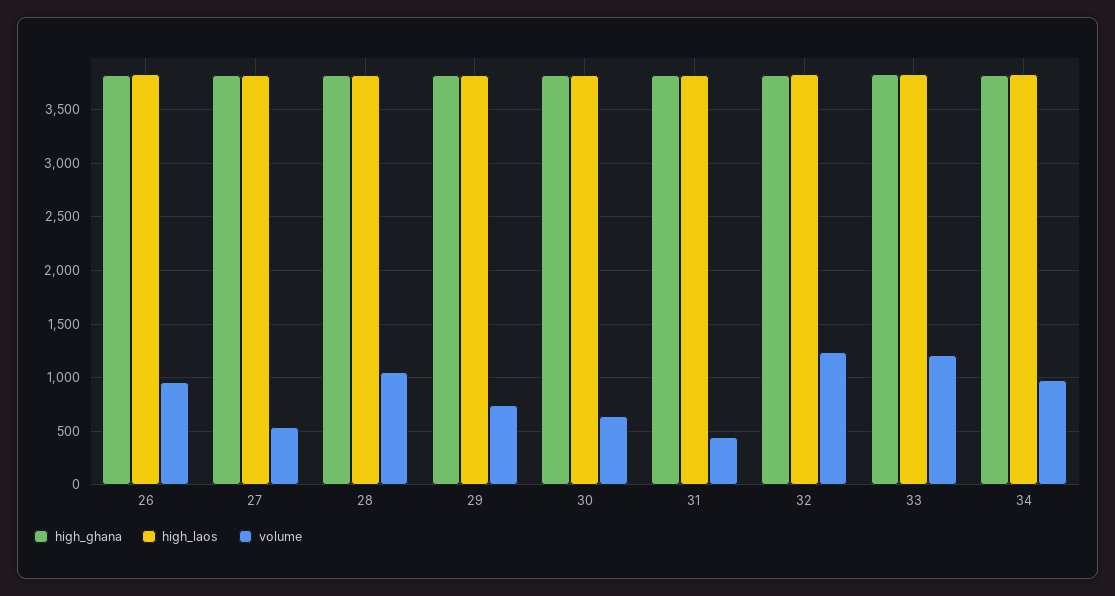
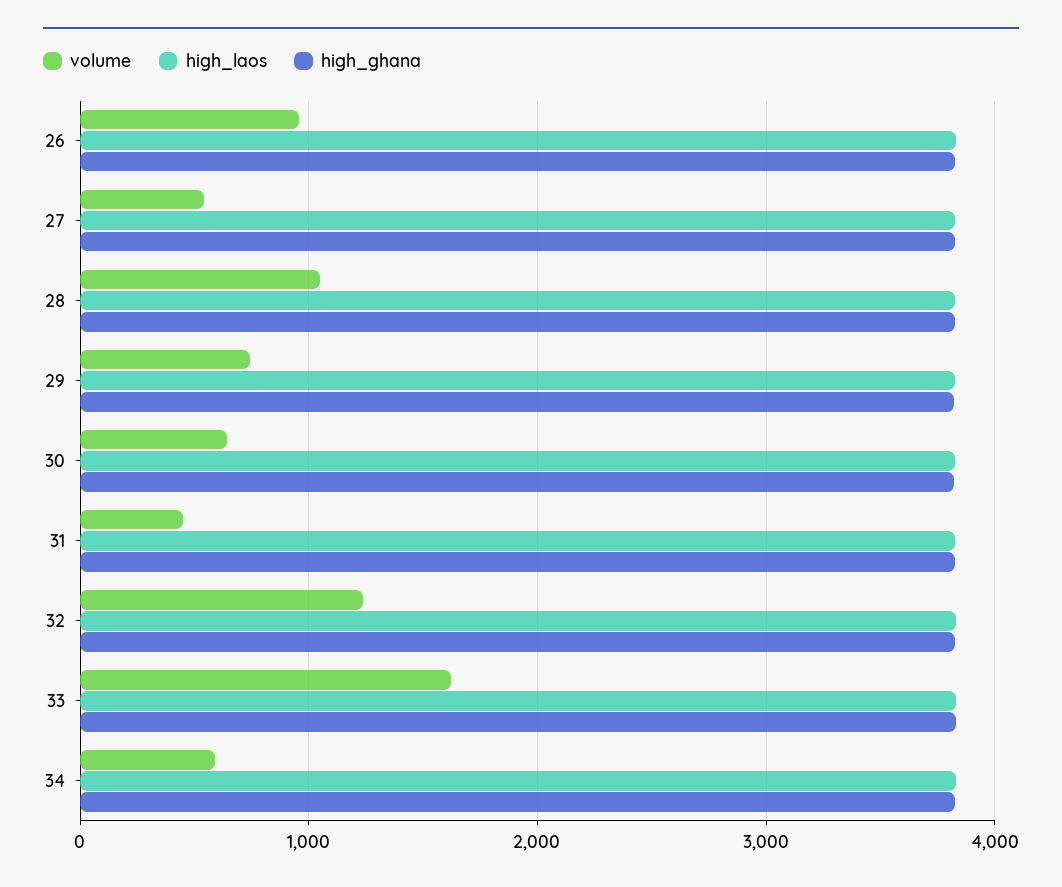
volume, 33: 1200 -> 1600
volume, 34: 1000 -> 600

